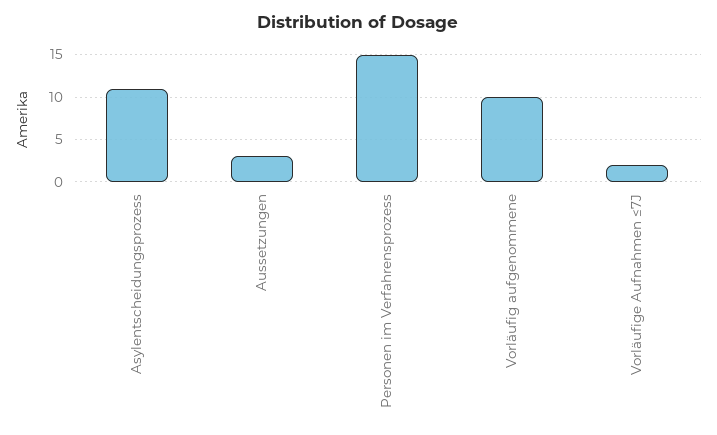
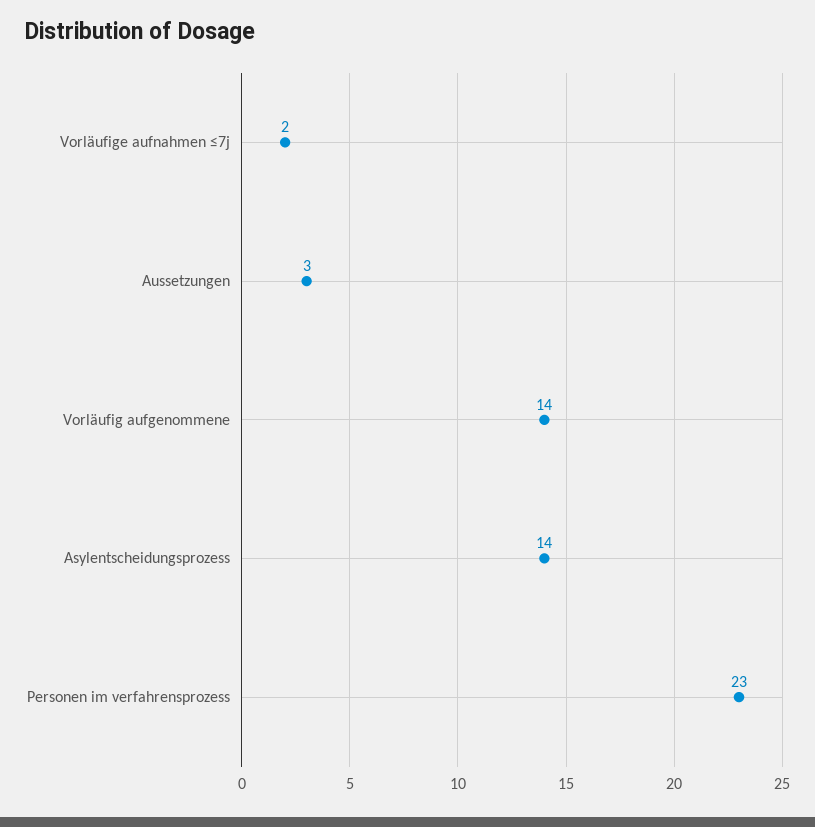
Asylentscheidungsprozess: 11 -> 14
Personen im Verfahrensprozess: 15 -> 23
Vorläufig aufgenommene: 10 -> 14

